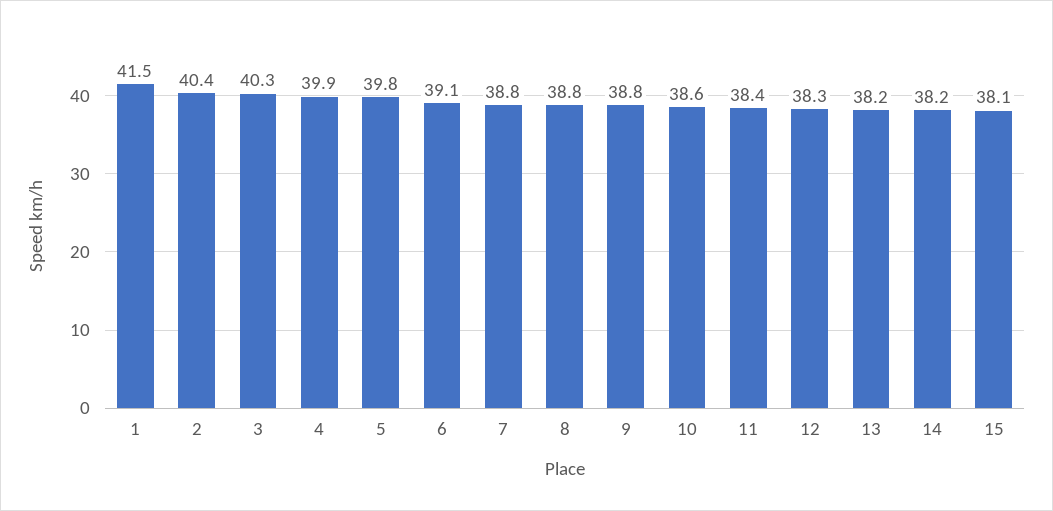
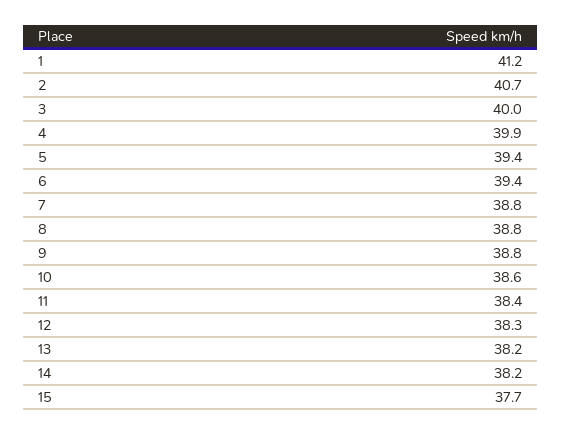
1: 41.5 -> 41.2
2: 40.4 -> 40.7
3: 40.3 -> 40
5: 39.8 -> 39.4
6: 39.1 -> 39.4
15: 38.1 -> 37.7

